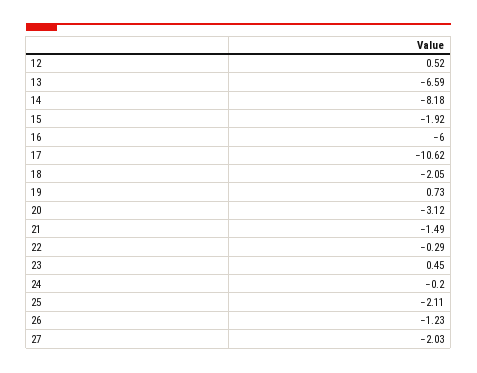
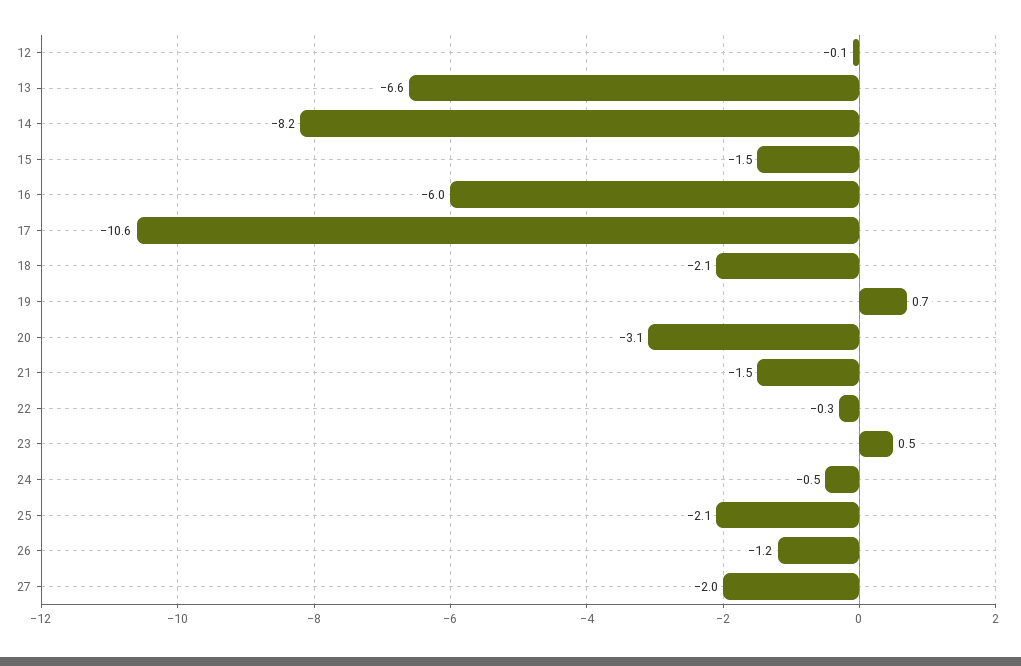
12: 0.52 -> -0.1
15: -1.92 -> -1.5
24: -0.2 -> -0.5

